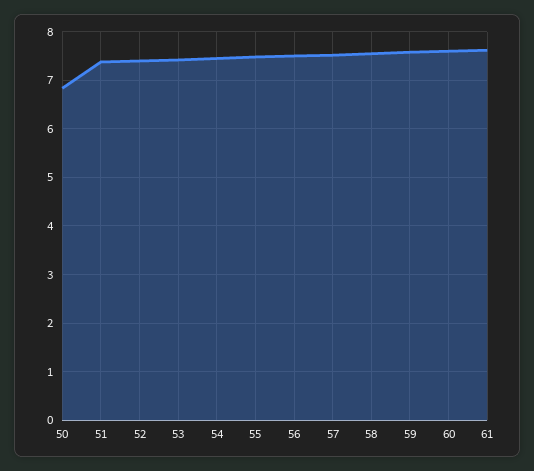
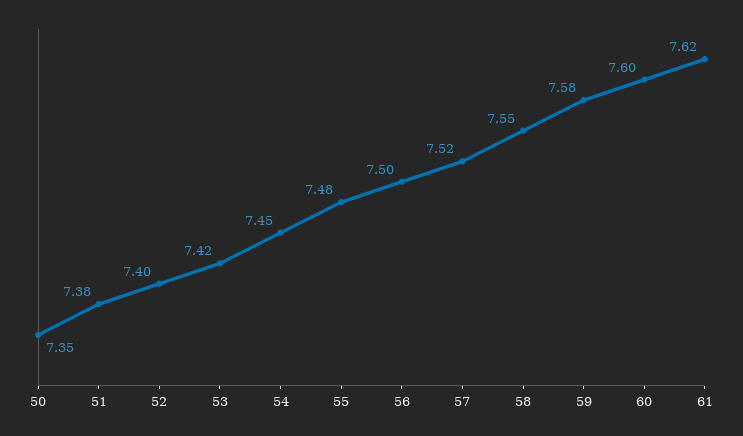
50: 6.8 -> 7.35

